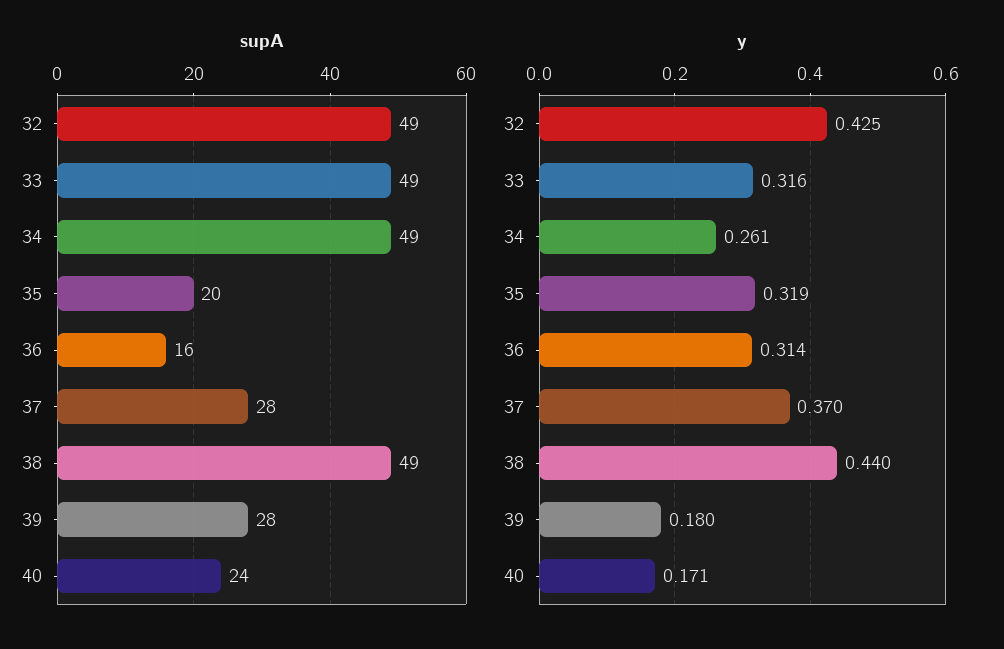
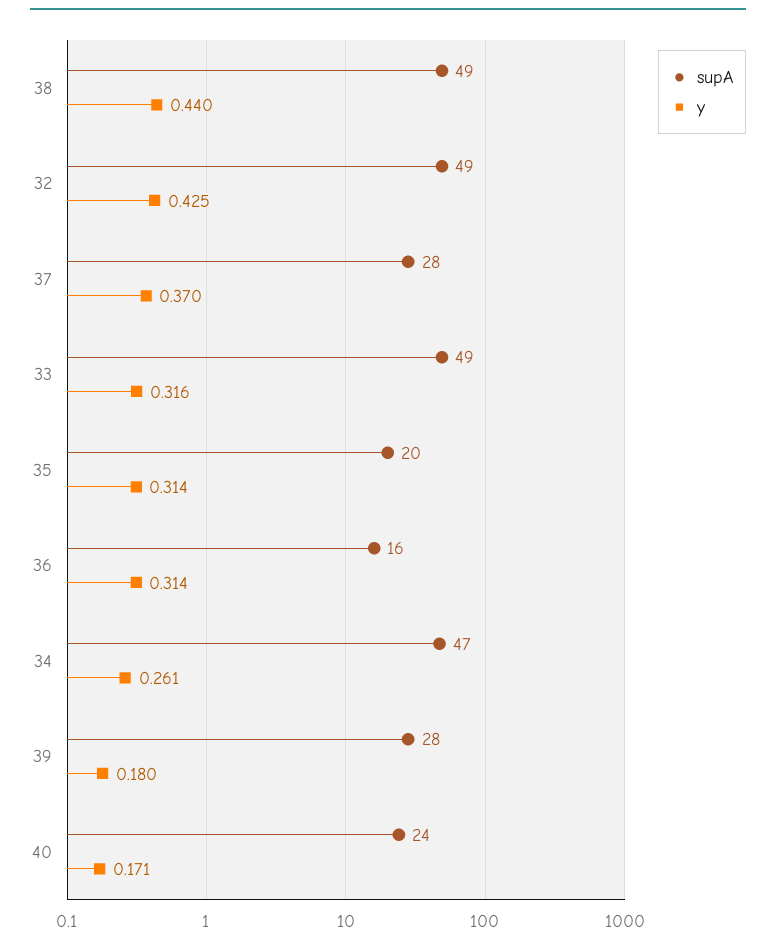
supA, 34: 49 -> 47
y, 35: 0.319 -> 0.314

